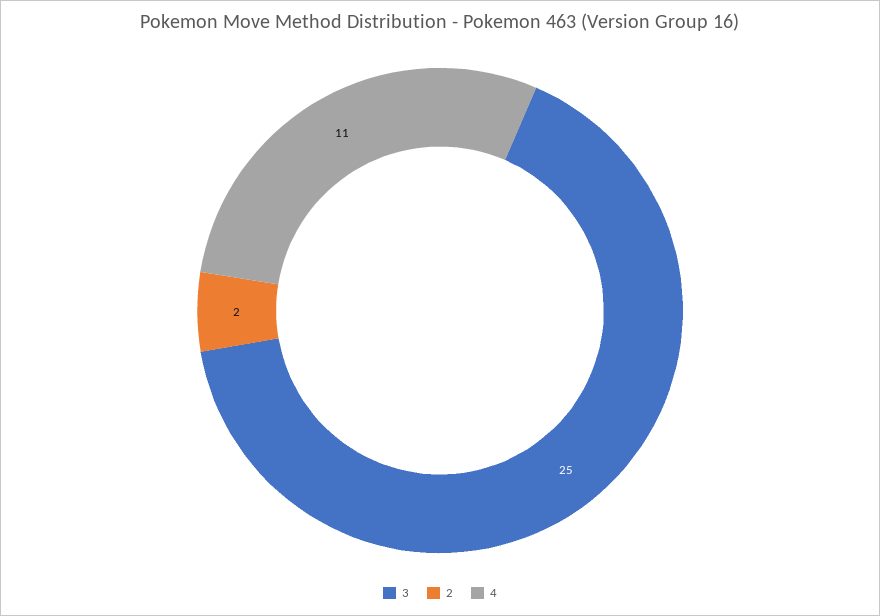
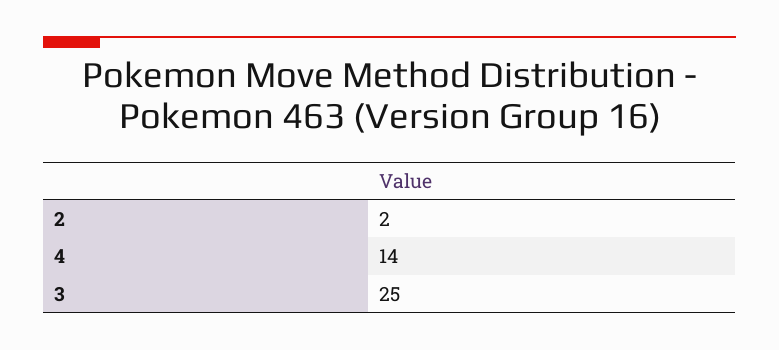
4: 11 -> 14

